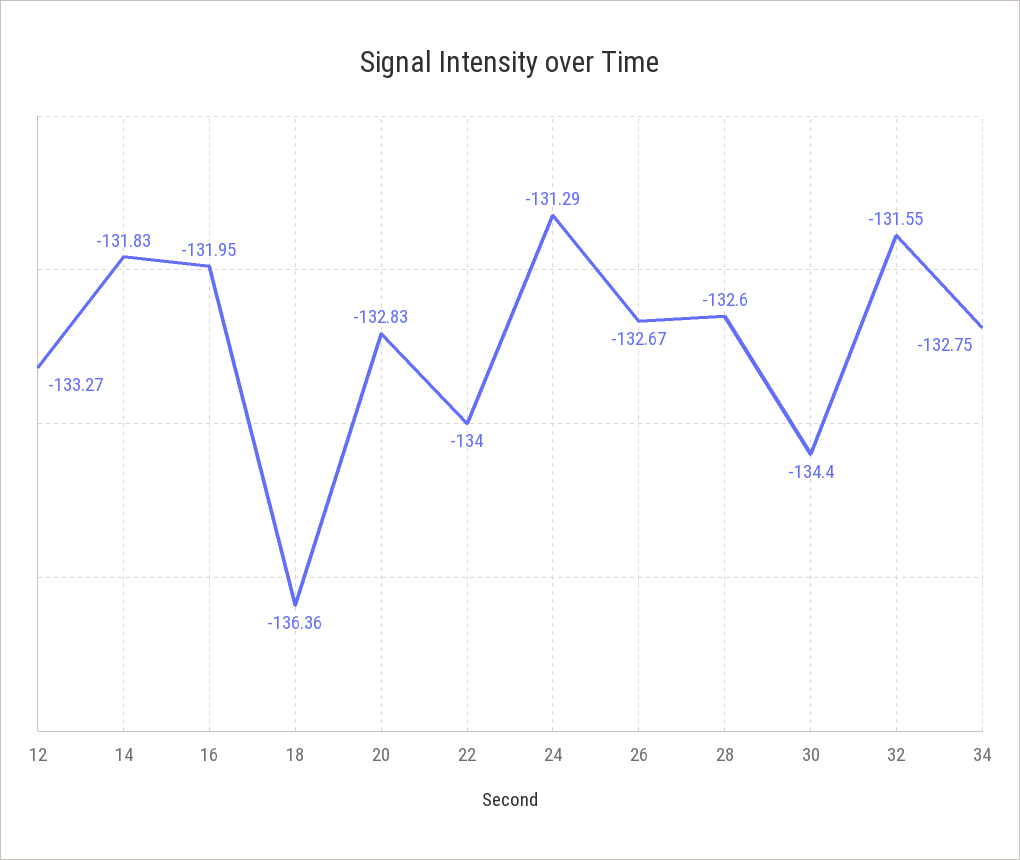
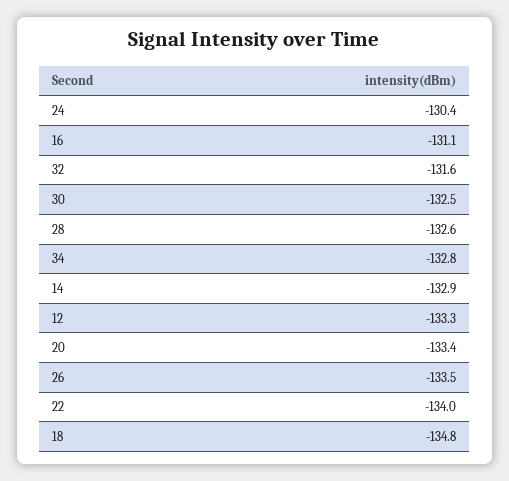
14: -131.83 -> -132.9
16: -131.95 -> -131.1
18: -136.36 -> -134.8
20: -132.83 -> -133.4
24: -131.29 -> -130.4
26: -132.67 -> -133.5
30: -134.4 -> -132.5

